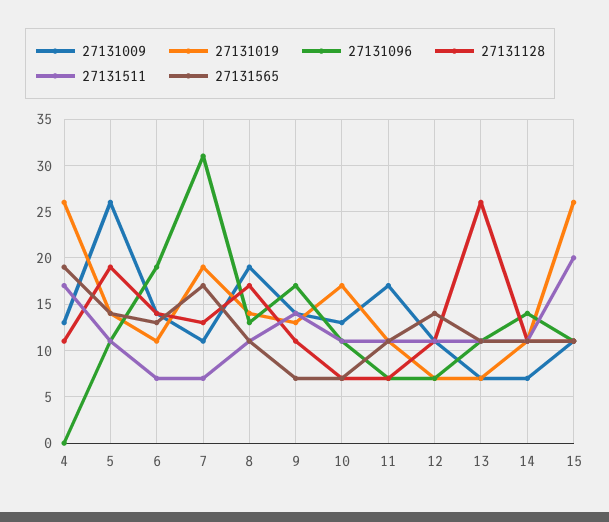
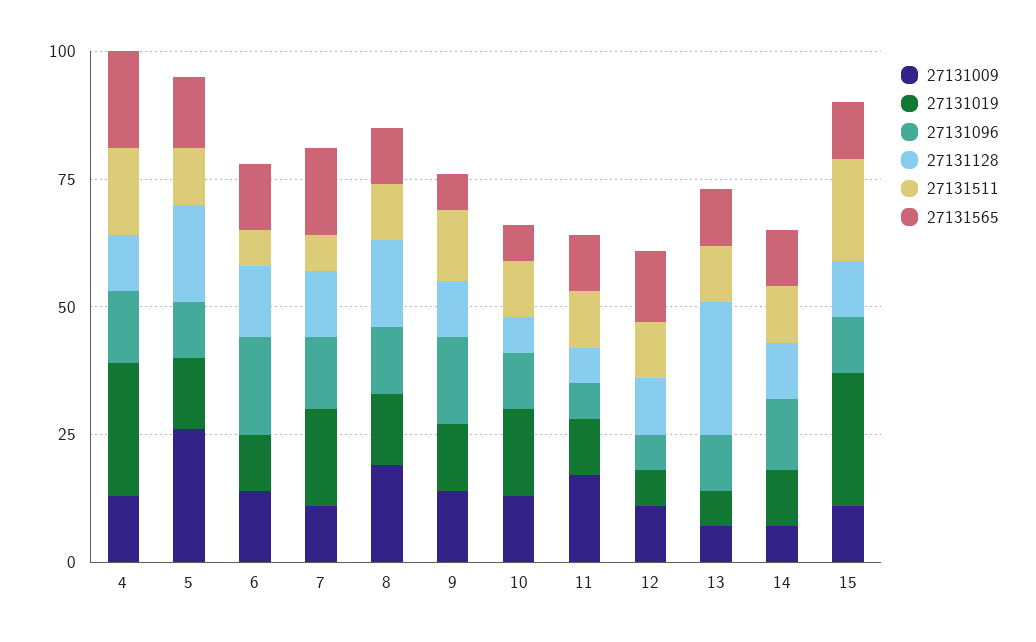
27131096, 4: 0 -> 15
27131096, 7: 31 -> 15

